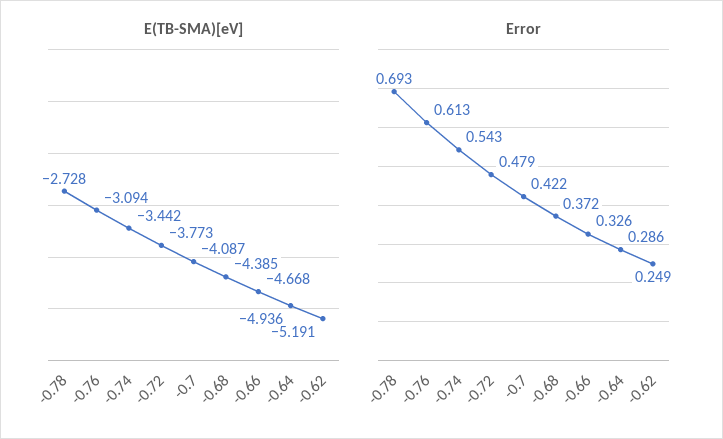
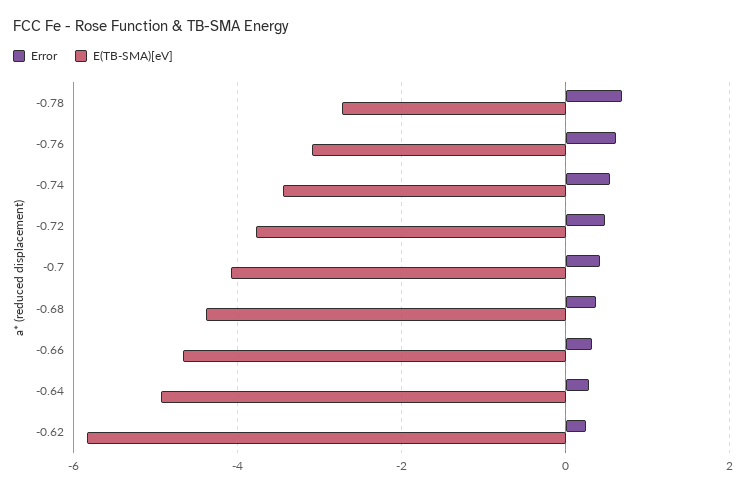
E(TB-SMA)[eV], -0.62: -5.191 -> -5.8

